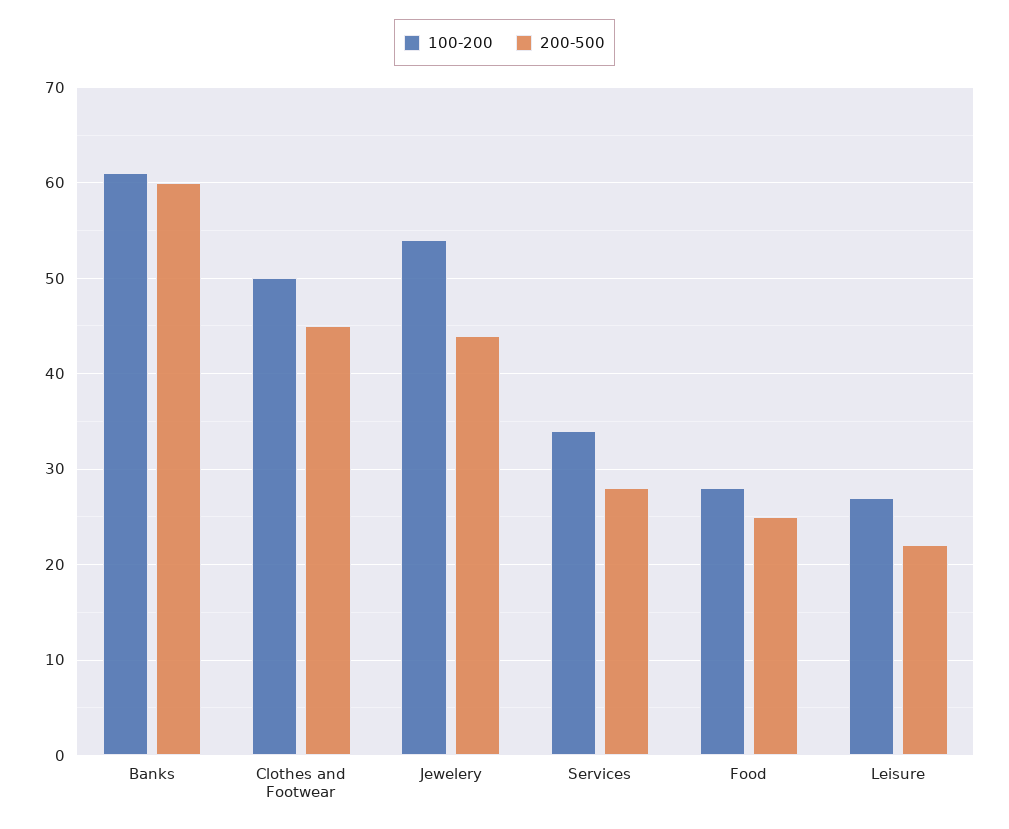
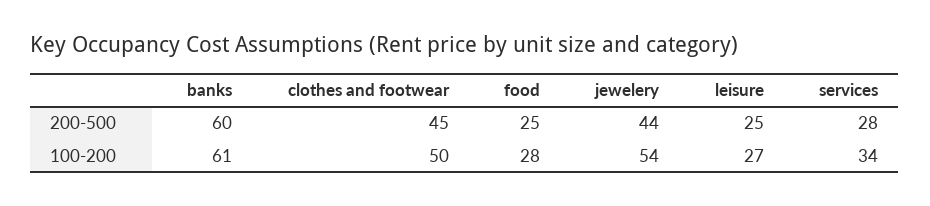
200-500, Leisure: 22 -> 25

